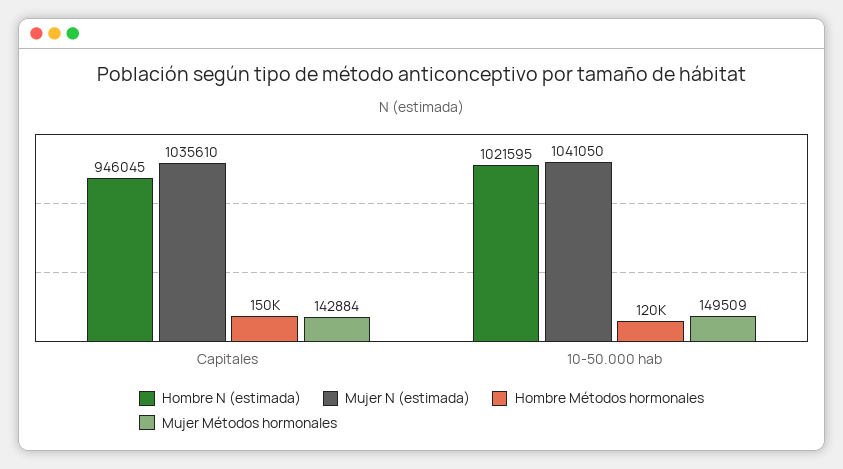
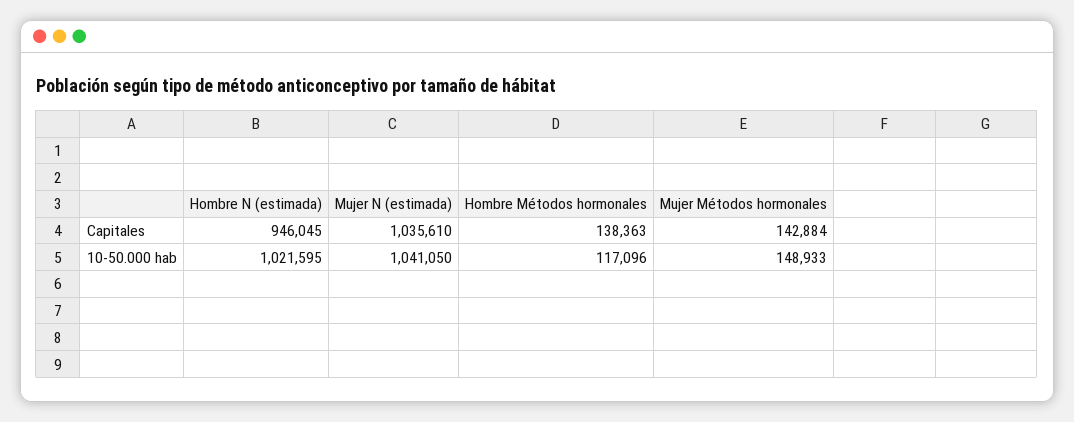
Hombre Métodos hormonales, Capitales: 150000 -> 138363
Hombre Métodos hormonales, 10-50.000 hab: 120000 -> 117096
Mujer Métodos hormonales, 10-50.000 hab: 149509 -> 148933

